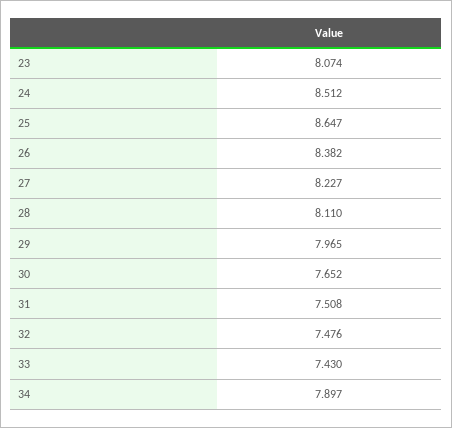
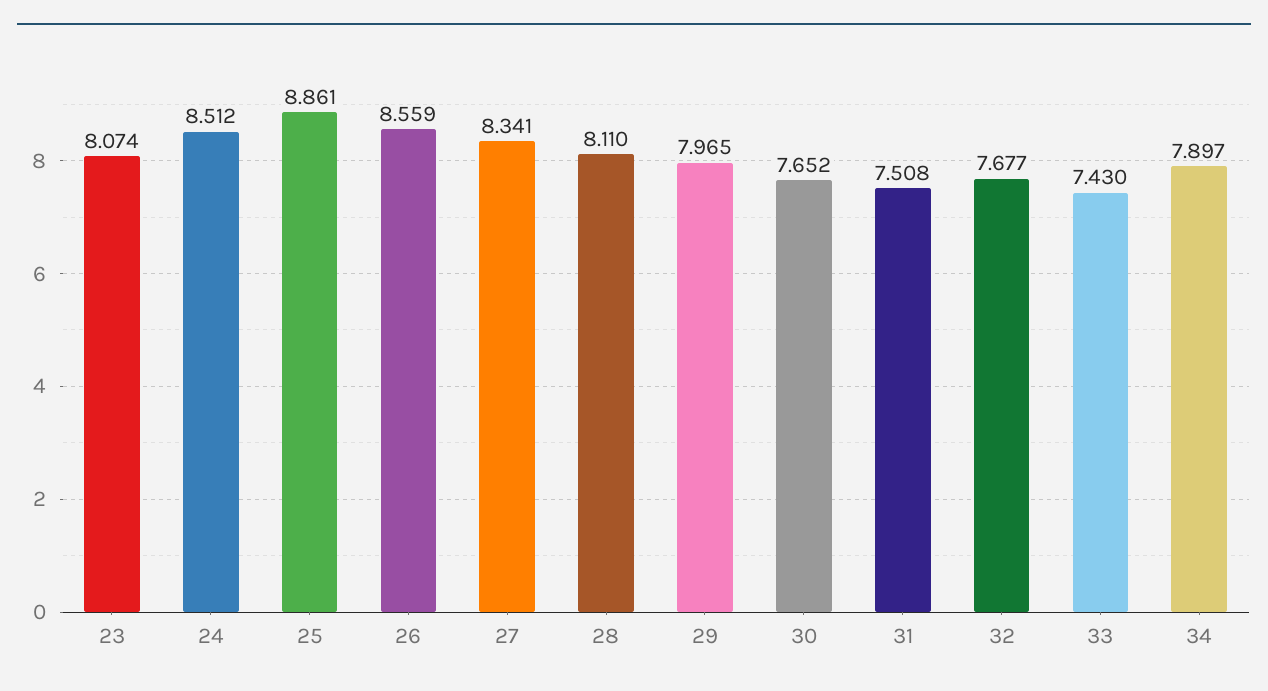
25: 8.647 -> 8.861
26: 8.382 -> 8.559
27: 8.227 -> 8.341
32: 7.476 -> 7.677

